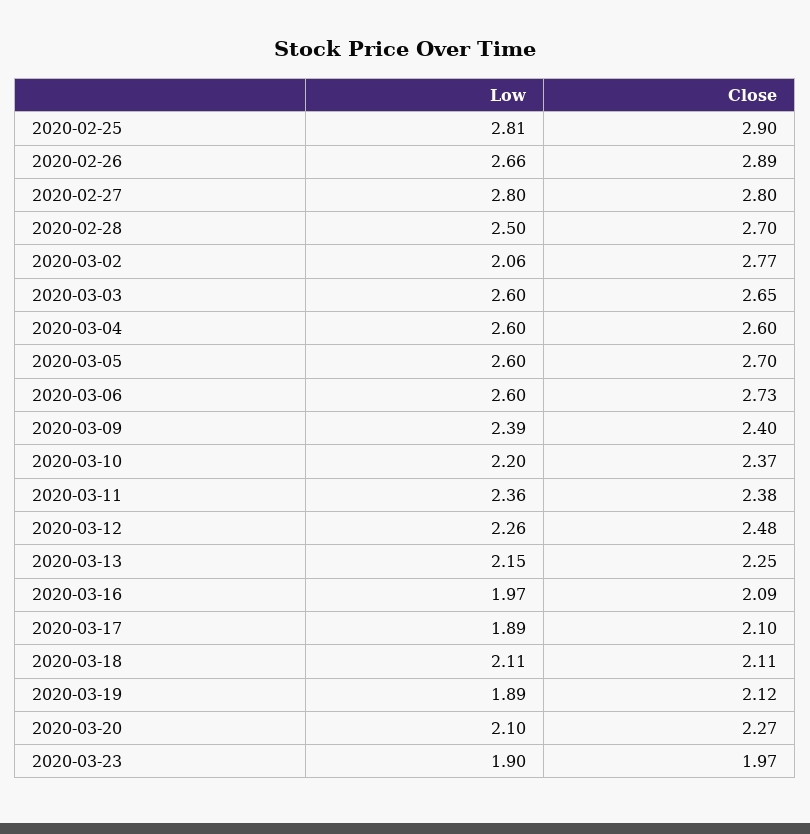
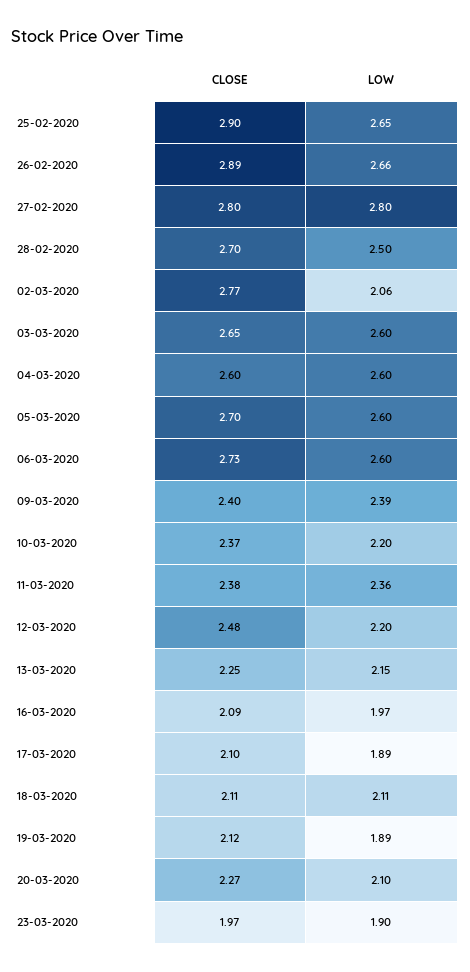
Low, 2020-02-25: 2.81 -> 2.65
Low, 2020-03-12: 2.26 -> 2.2

